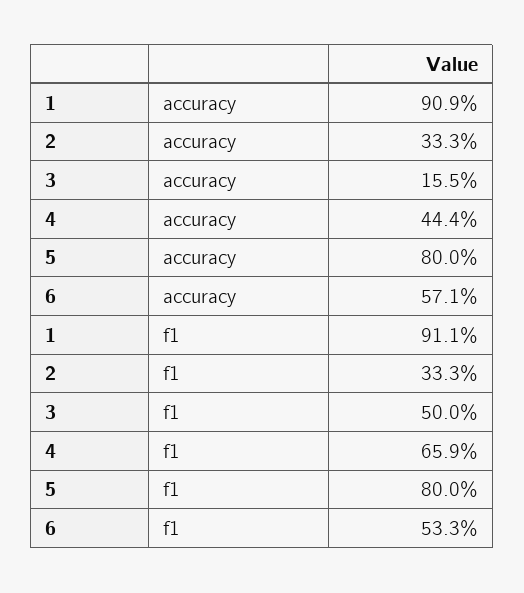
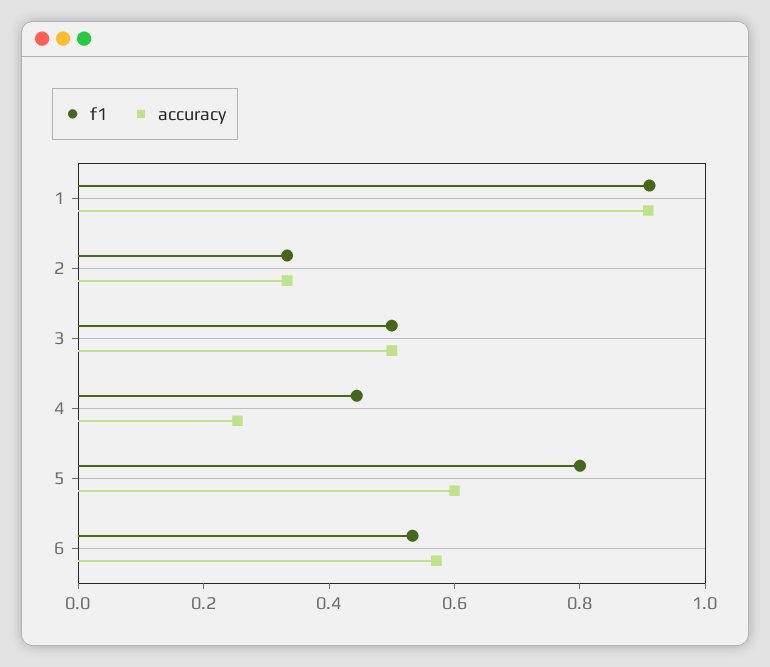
accuracy, 3: 0.155 -> 0.5
accuracy, 4: 0.444 -> 0.25
accuracy, 5: 0.8 -> 0.6
f1, 4: 0.659 -> 0.45

